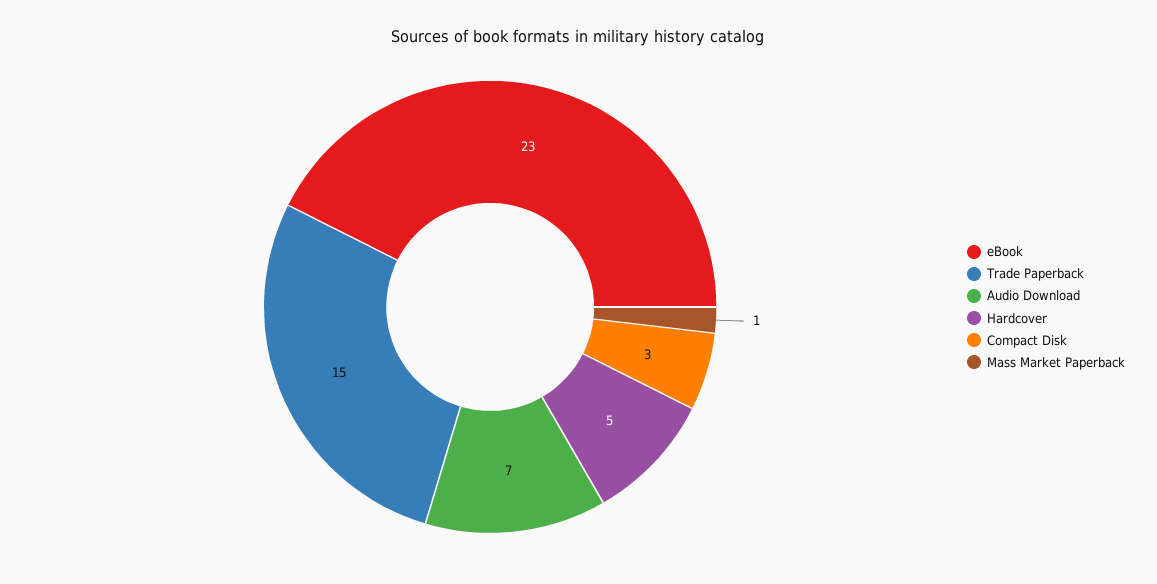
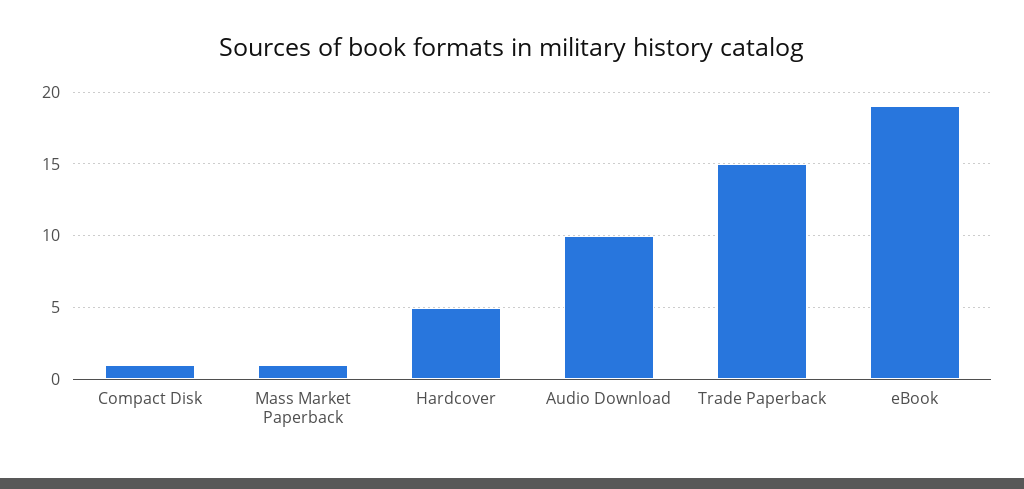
eBook: 23 -> 19
Audio Download: 7 -> 10
Compact Disk: 3 -> 1

